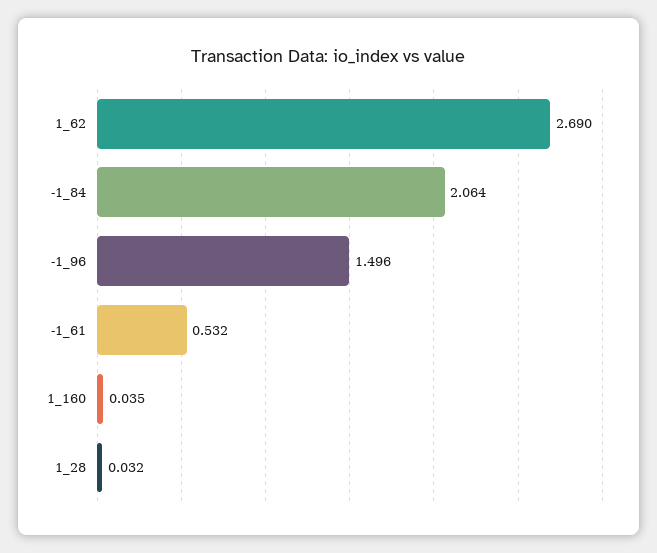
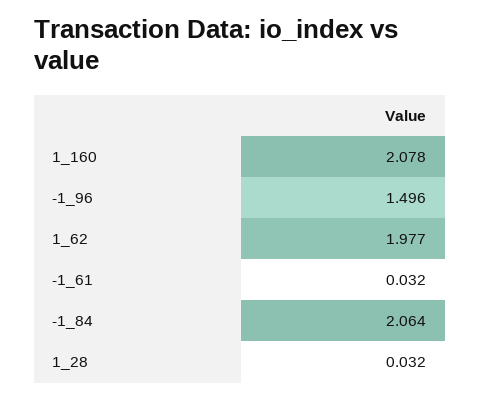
1_62: 2.69 -> 1.977
-1_61: 0.532 -> 0.032
1_160: 0.035 -> 2.078

